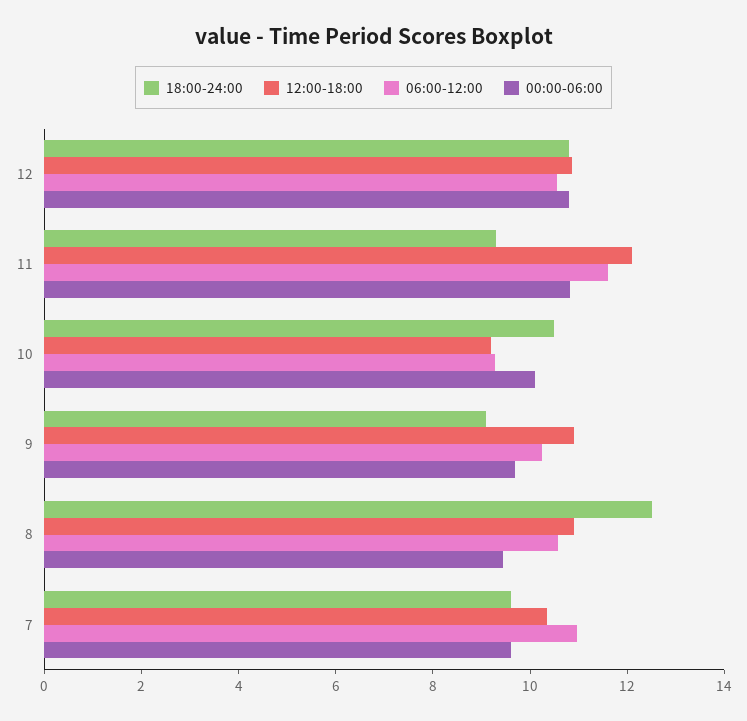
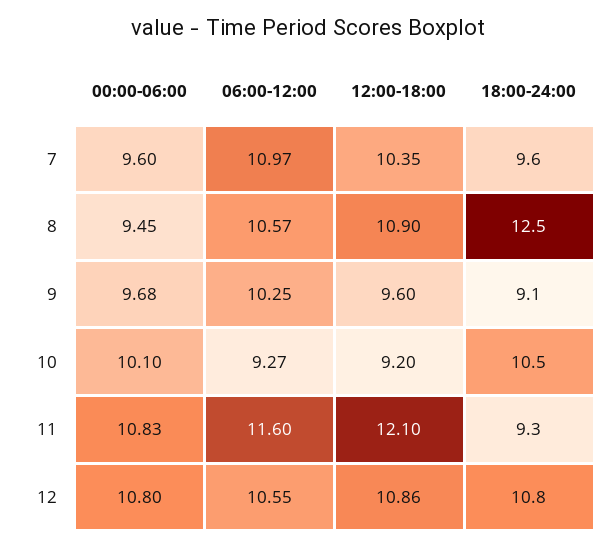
12:00-18:00, 9: 11 -> 9.6

